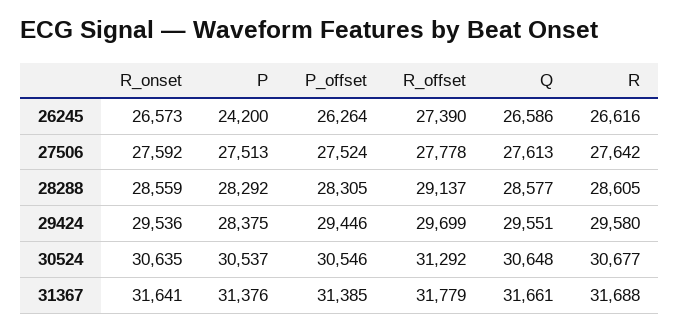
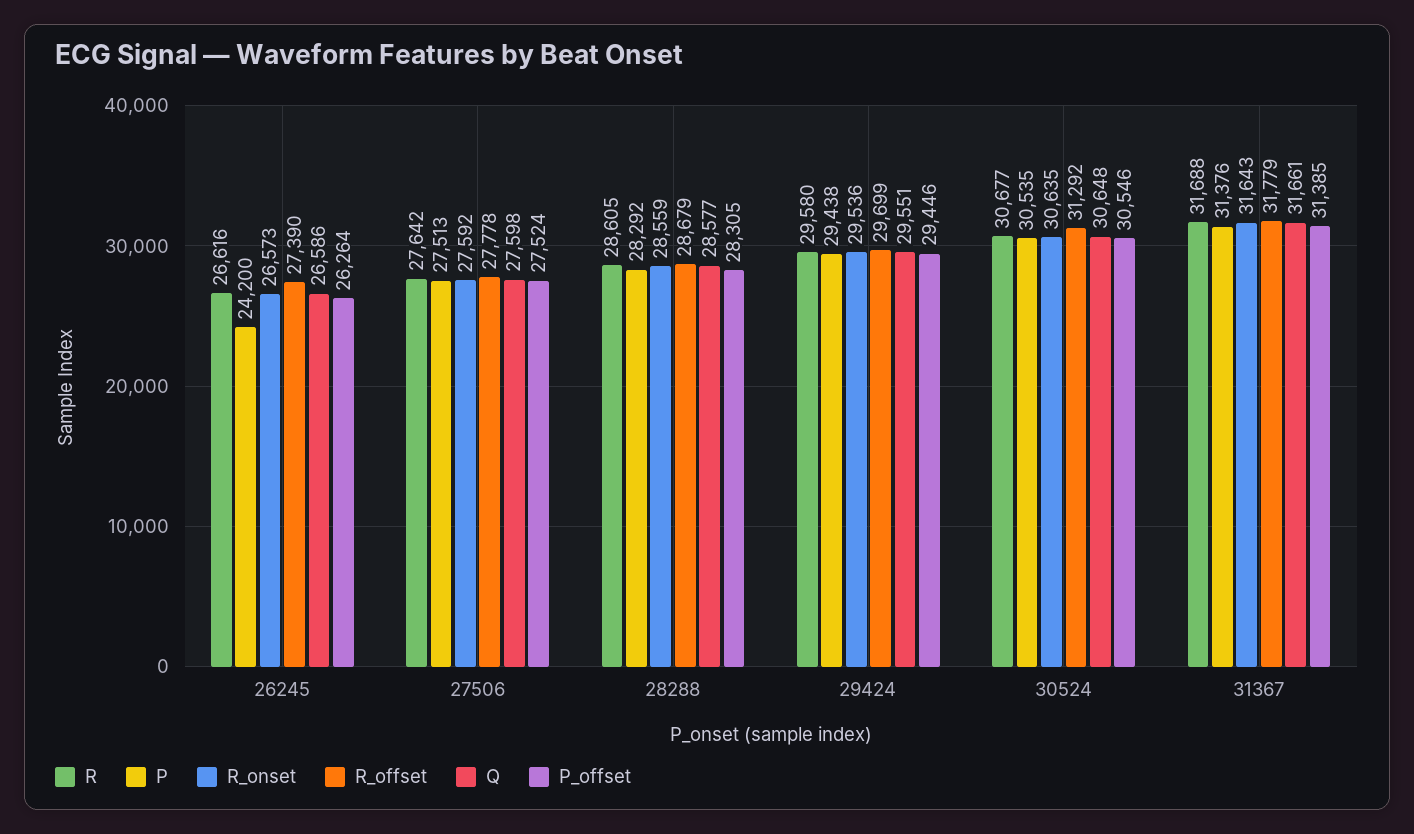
Q, 27506: 27613 -> 27598
R_offset, 28288: 29137 -> 28679
P, 29424: 28375 -> 29438
P, 30524: 30537 -> 30535
R_onset, 31367: 31641 -> 31643

